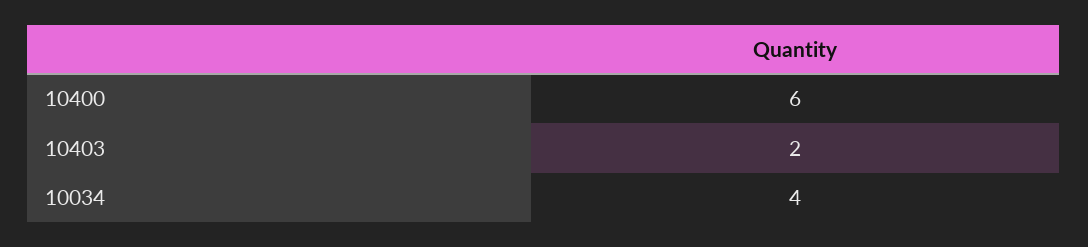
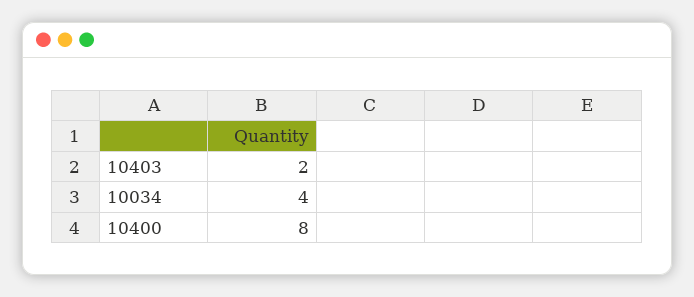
10400: 6 -> 8

